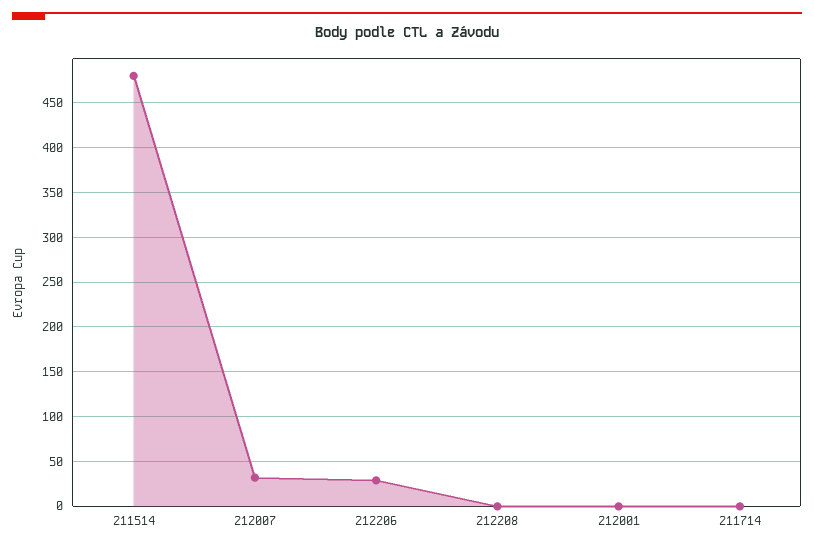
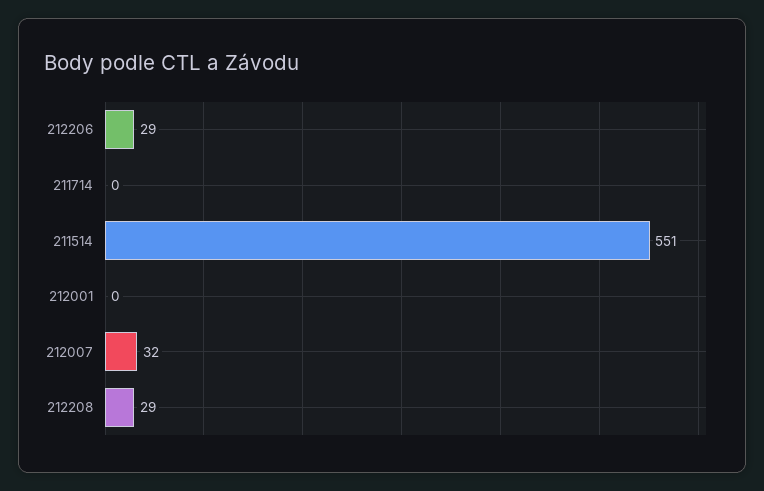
211514: 480 -> 551
212208: 0 -> 29

